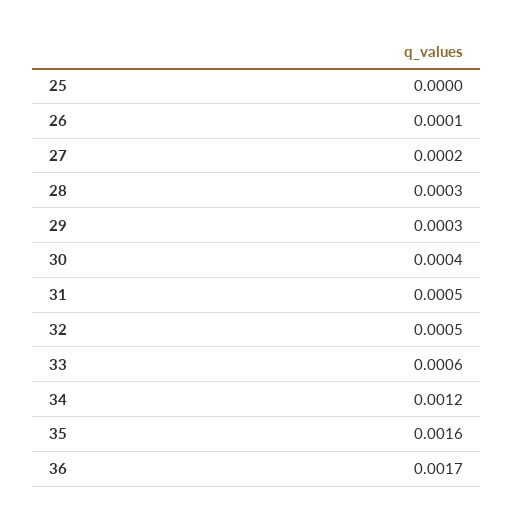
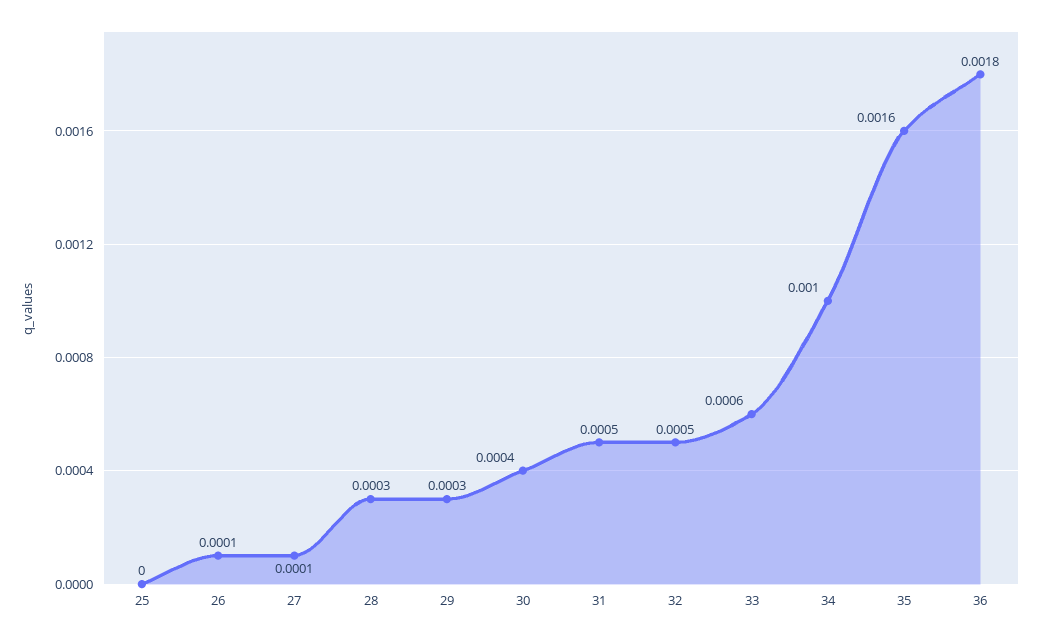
27: 0.0002 -> 0.0001
34: 0.0012 -> 0.001
36: 0.0017 -> 0.0018

